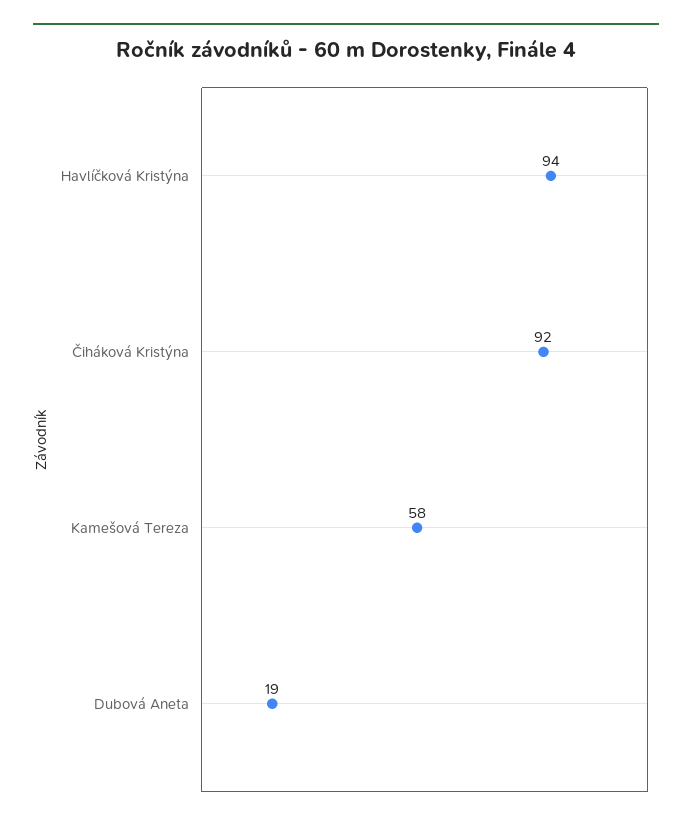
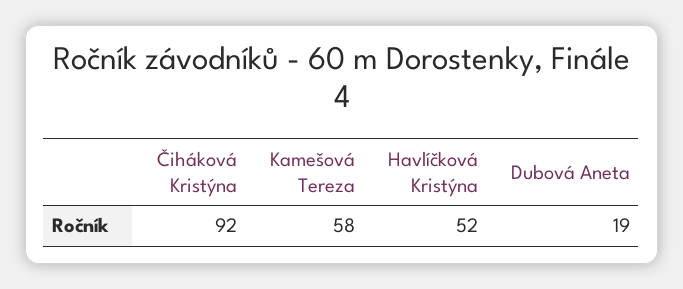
Havlíčková Kristýna: 94 -> 52

